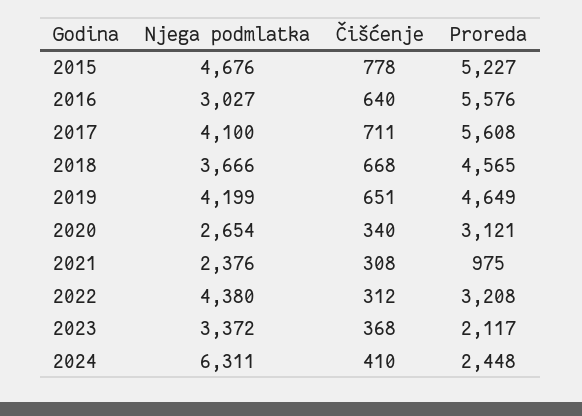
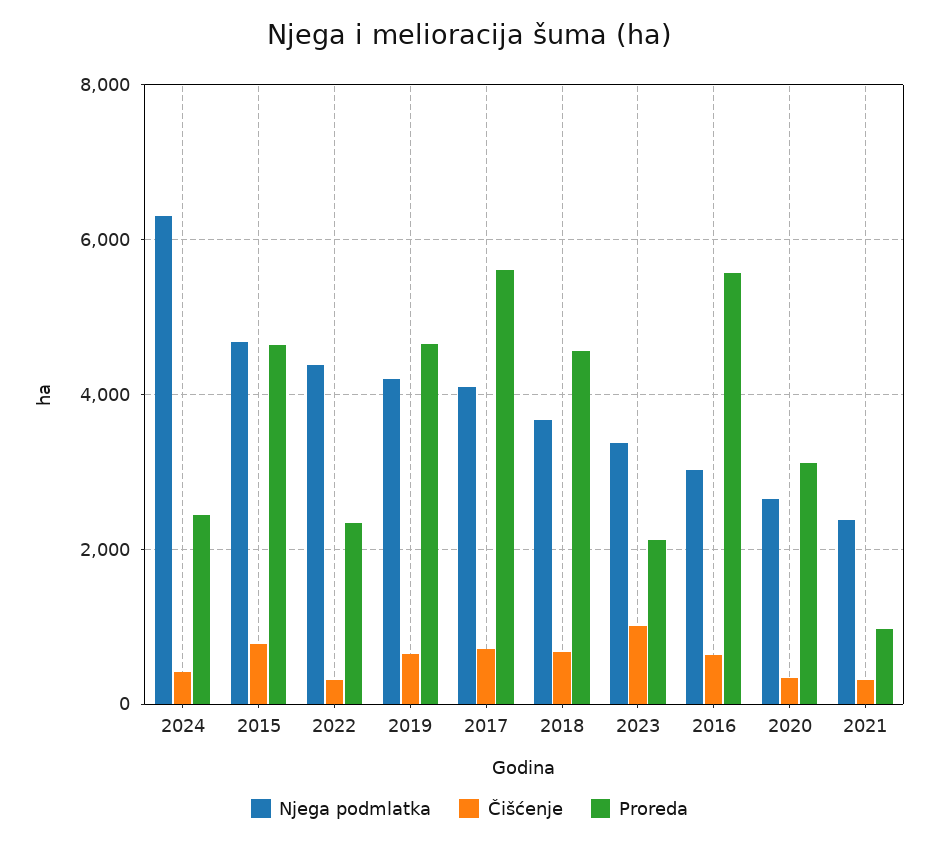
Proreda, 2015: 5227 -> 4600
Proreda, 2022: 3208 -> 2400
Čišćenje, 2023: 368 -> 1000

